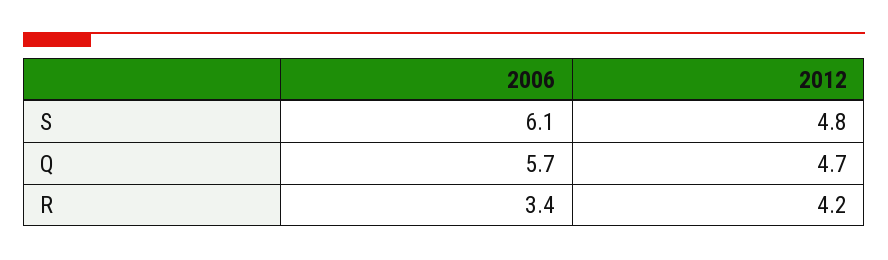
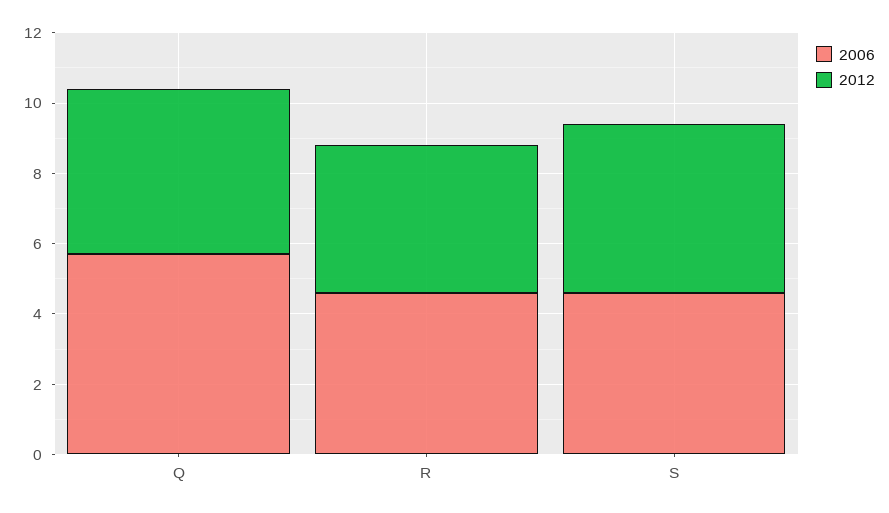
2006, S: 6.1 -> 4.5
2006, R: 3.4 -> 4.5

